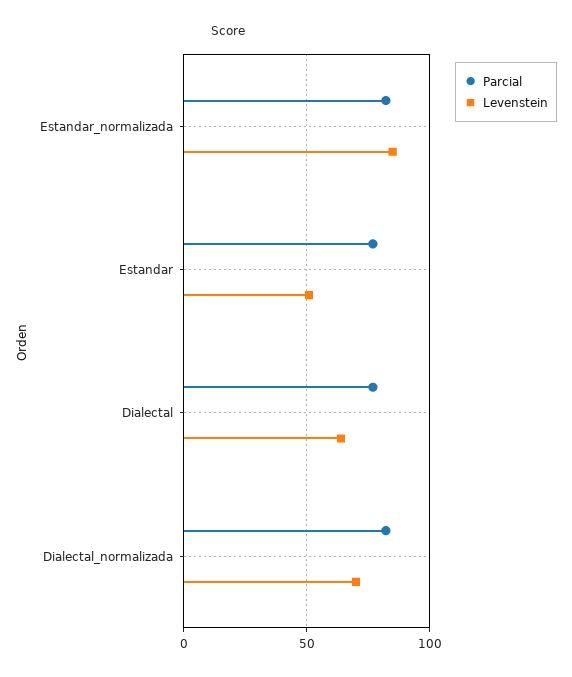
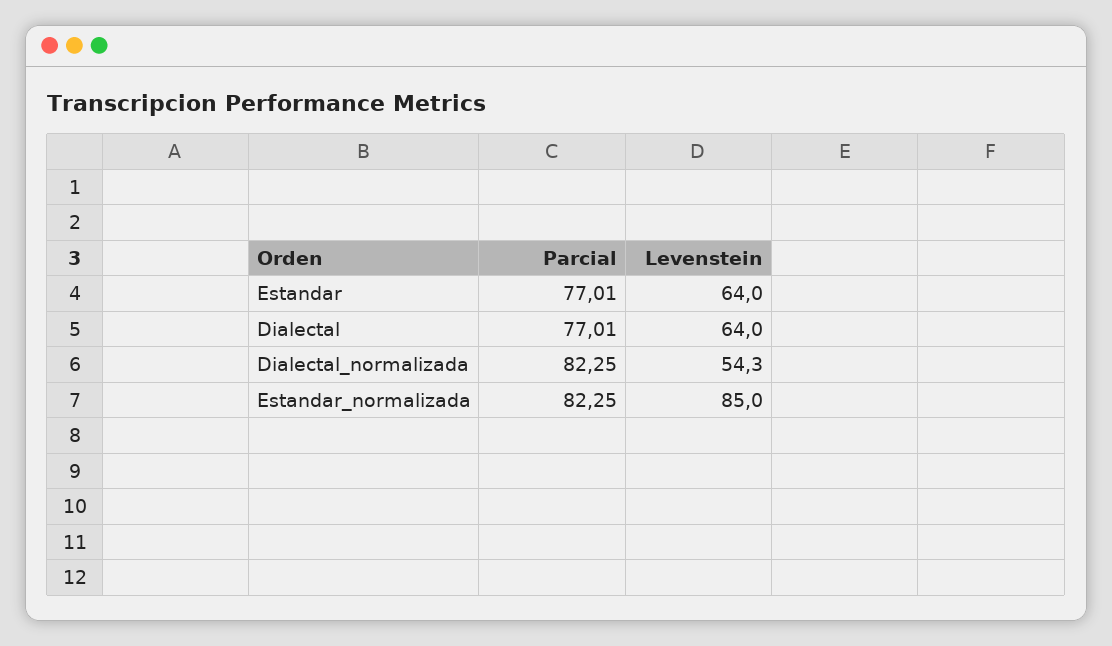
Levenstein, Estandar: 50 -> 64
Levenstein, Dialectal_normalizada: 70 -> 54.3

